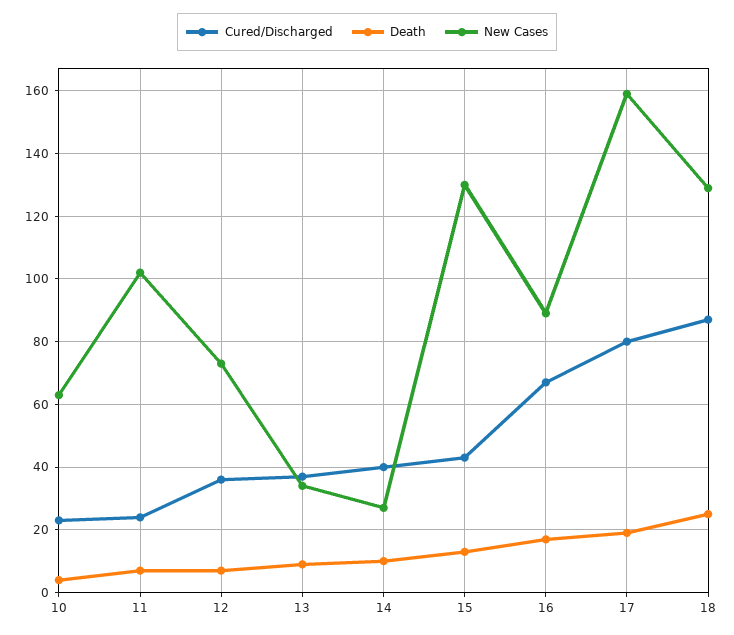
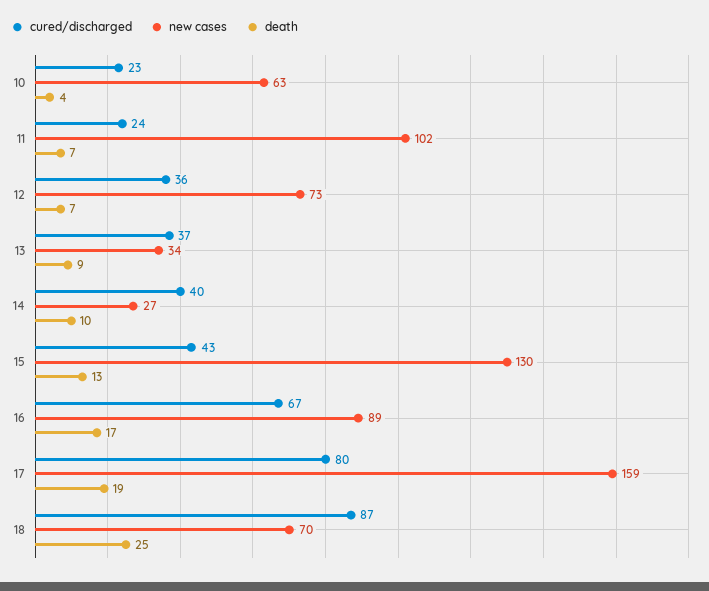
New Cases, 18: 130 -> 70

